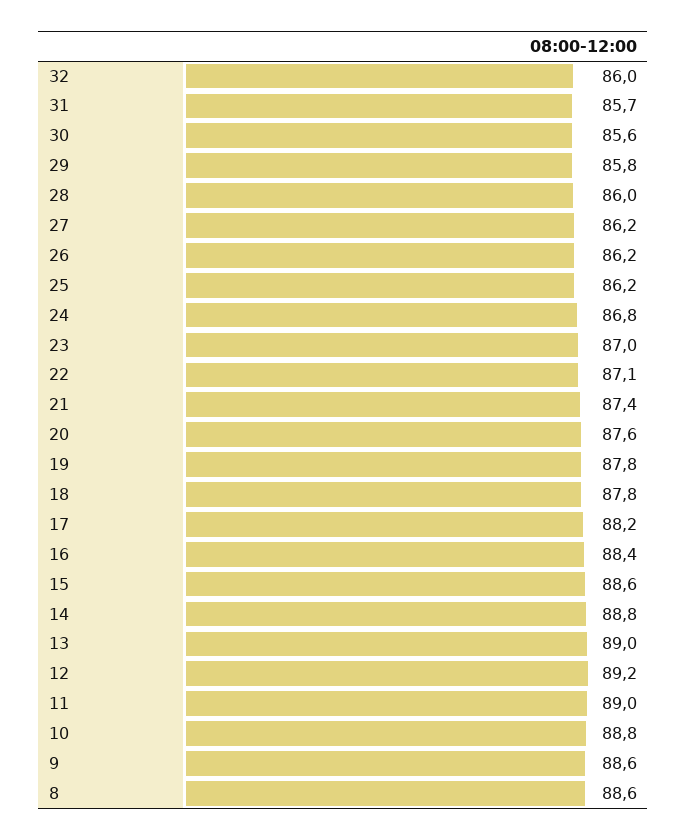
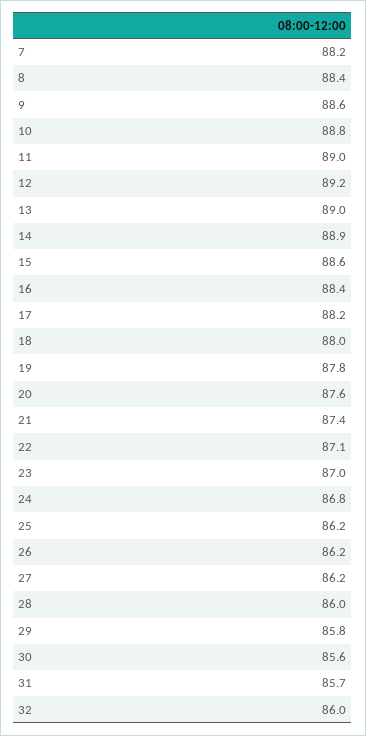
18: 87.8 -> 88
14: 88.8 -> 88.9
8: 88.6 -> 88.4
7: none -> 88.2

